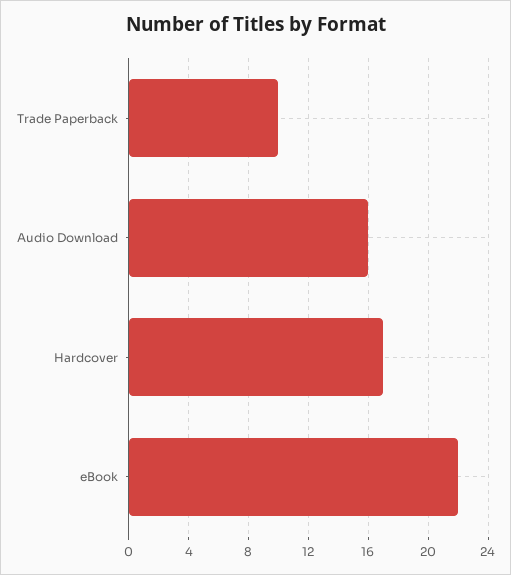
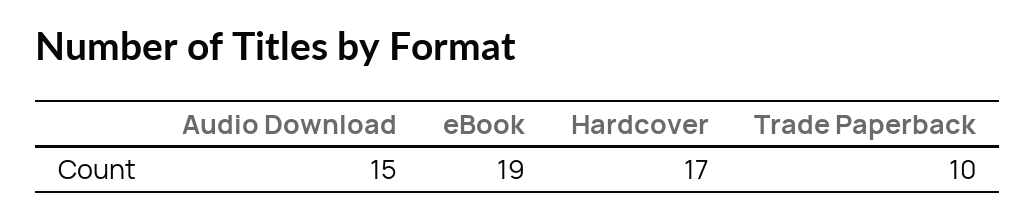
Audio Download: 16 -> 15
eBook: 22 -> 19

